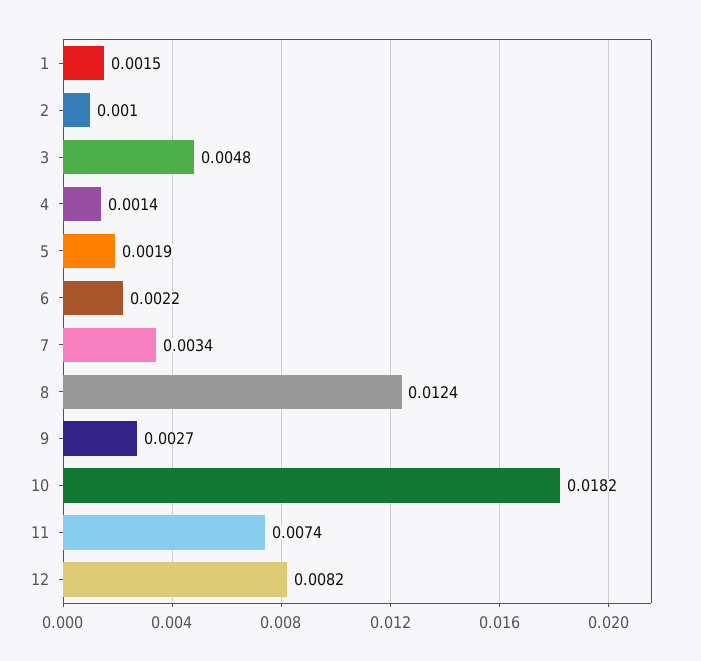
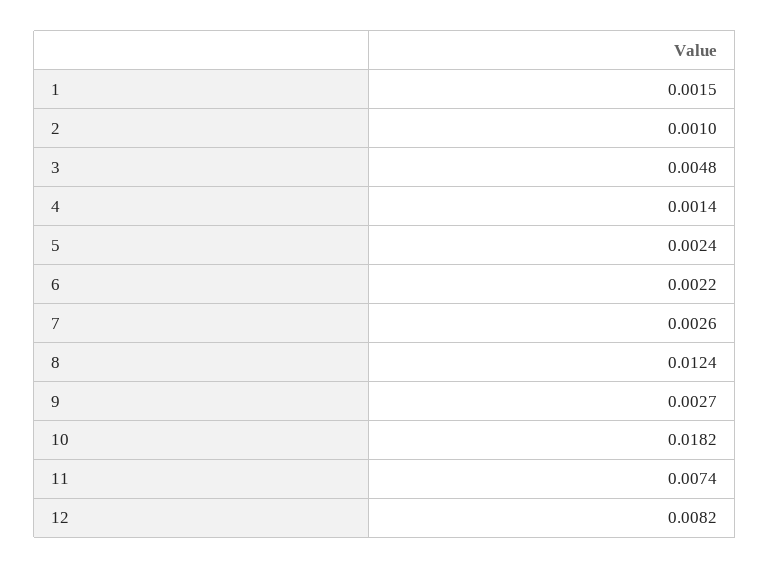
5: 0.0019 -> 0.0024
7: 0.0034 -> 0.0026

